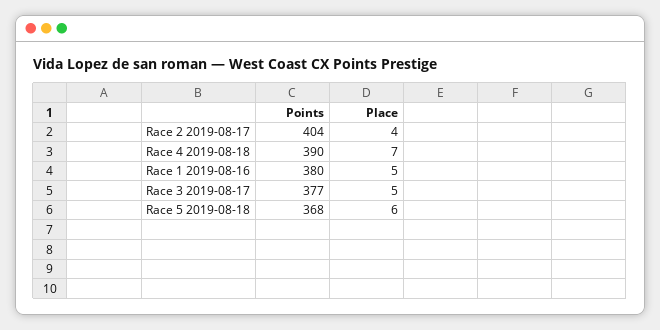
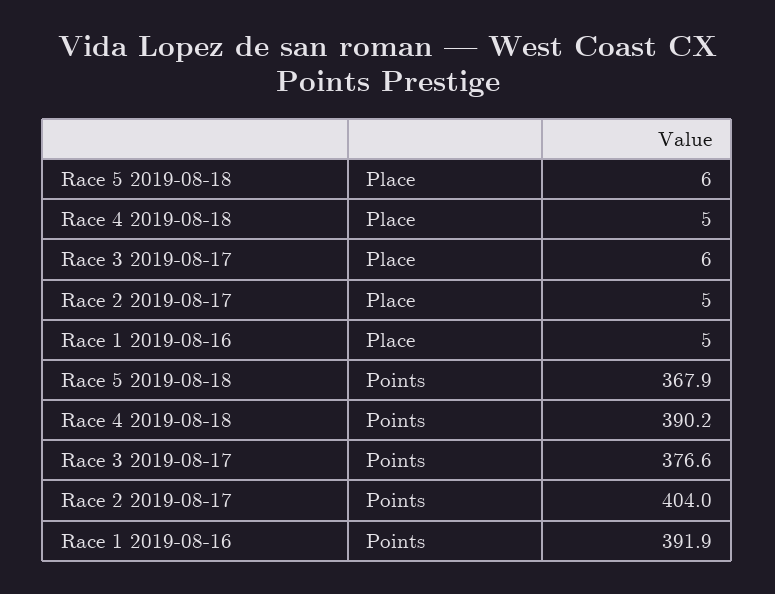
Place, Race 2 2019-08-17: 4 -> 5
Place, Race 4 2019-08-18: 7 -> 5
Points, Race 1 2019-08-16: 380 -> 391.9
Place, Race 3 2019-08-17: 5 -> 6

